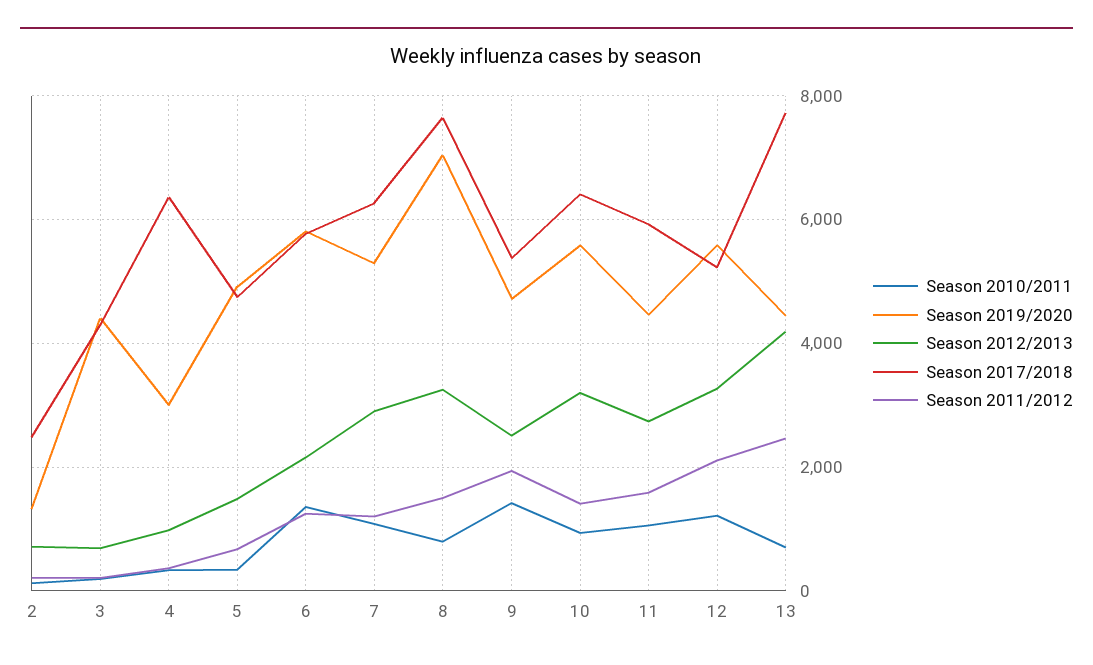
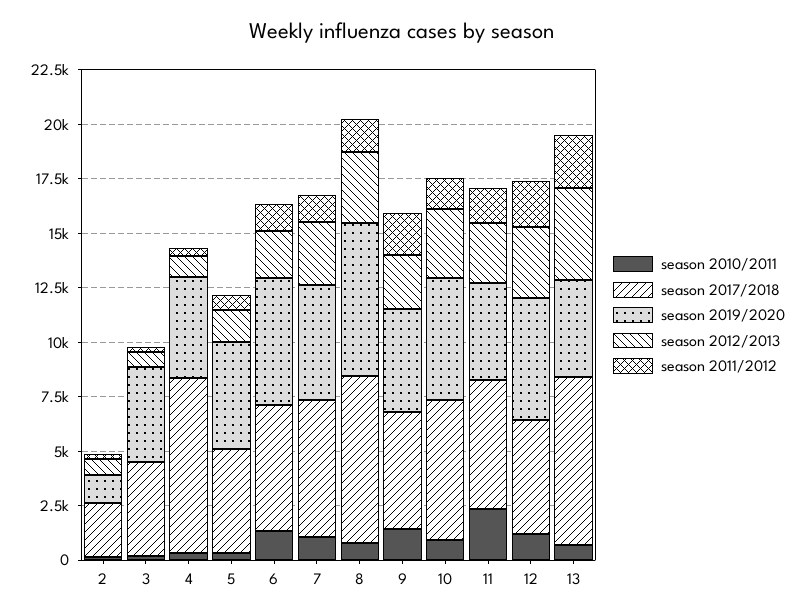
Season 2019/2020, 4: 3000 -> 4500
Season 2017/2018, 4: 6400 -> 8000
Season 2010/2011, 11: 1000 -> 2500

